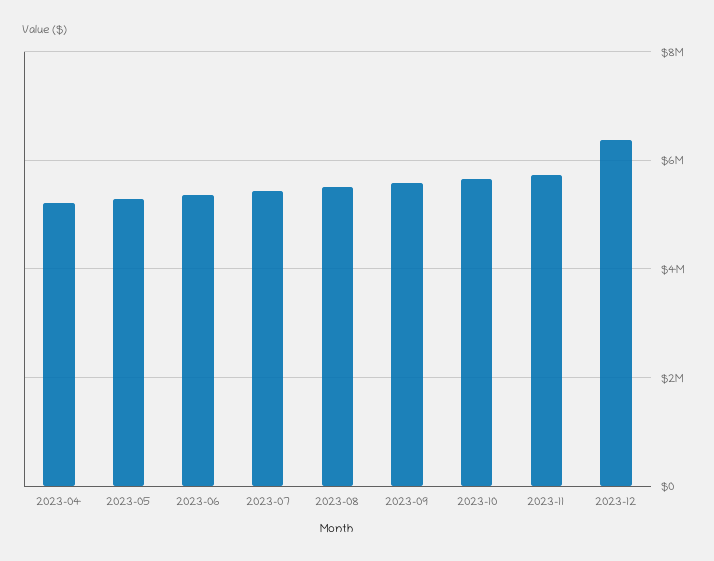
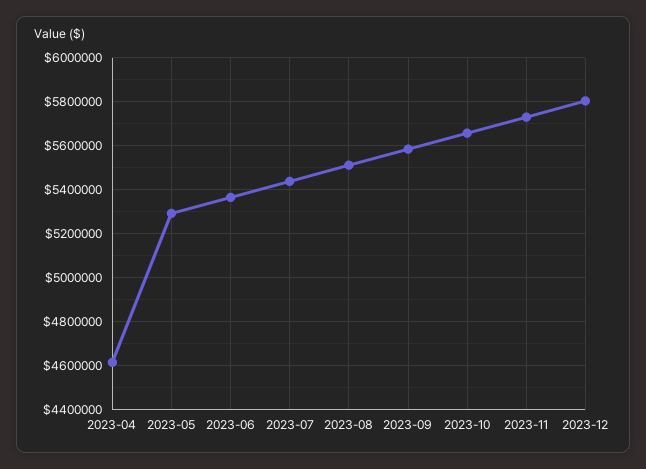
2023-04: 5200000 -> 4600000
2023-12: 6400000 -> 5800000

